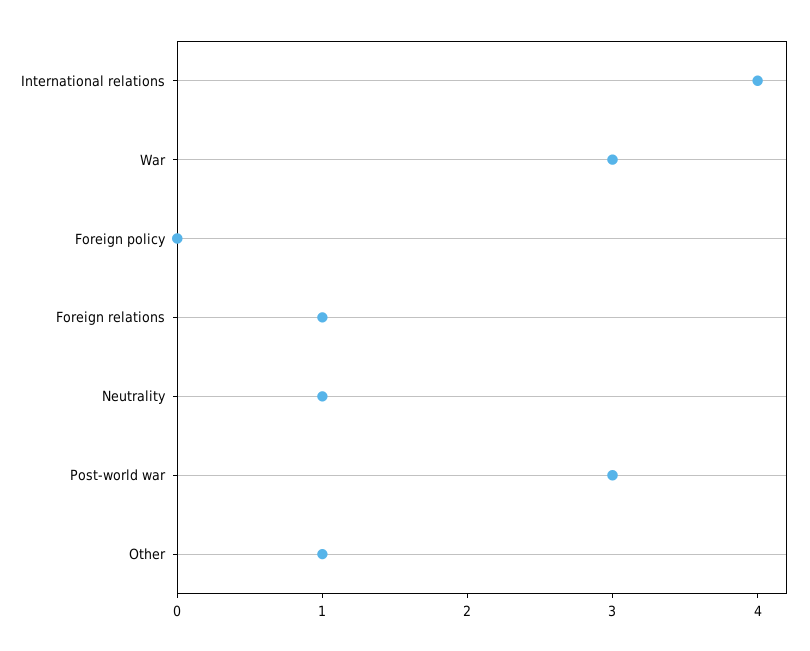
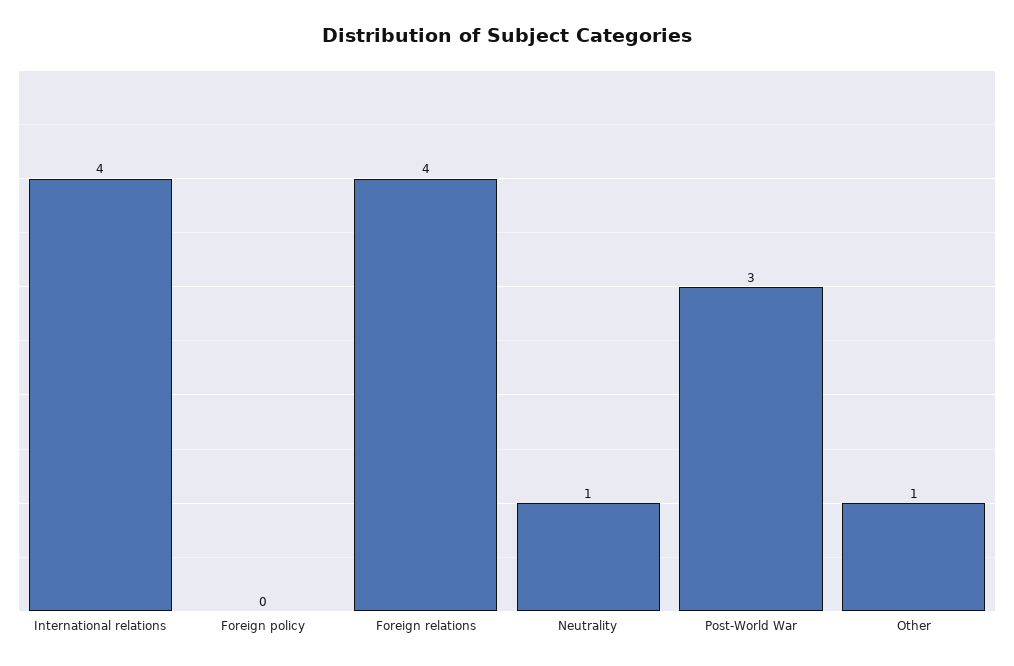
War: 3 -> none
Foreign relations: 1 -> 4

